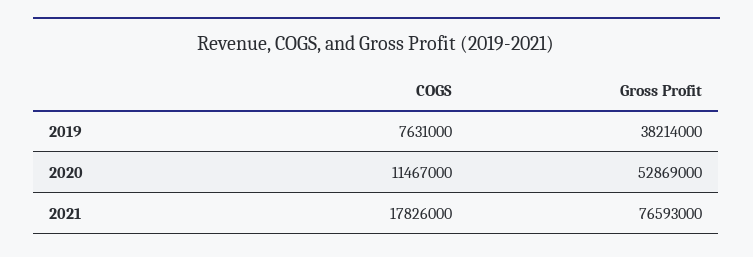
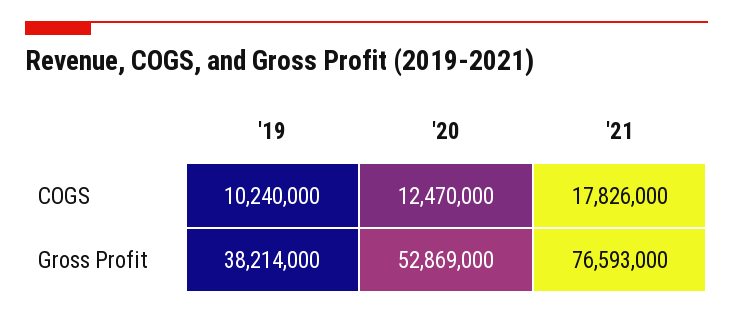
COGS, 2019: 7631000 -> 10240000
COGS, 2020: 11467000 -> 12470000

